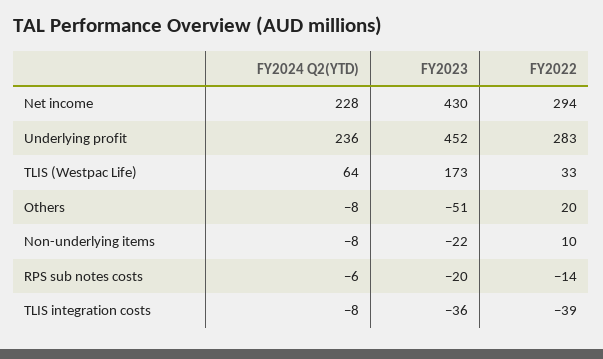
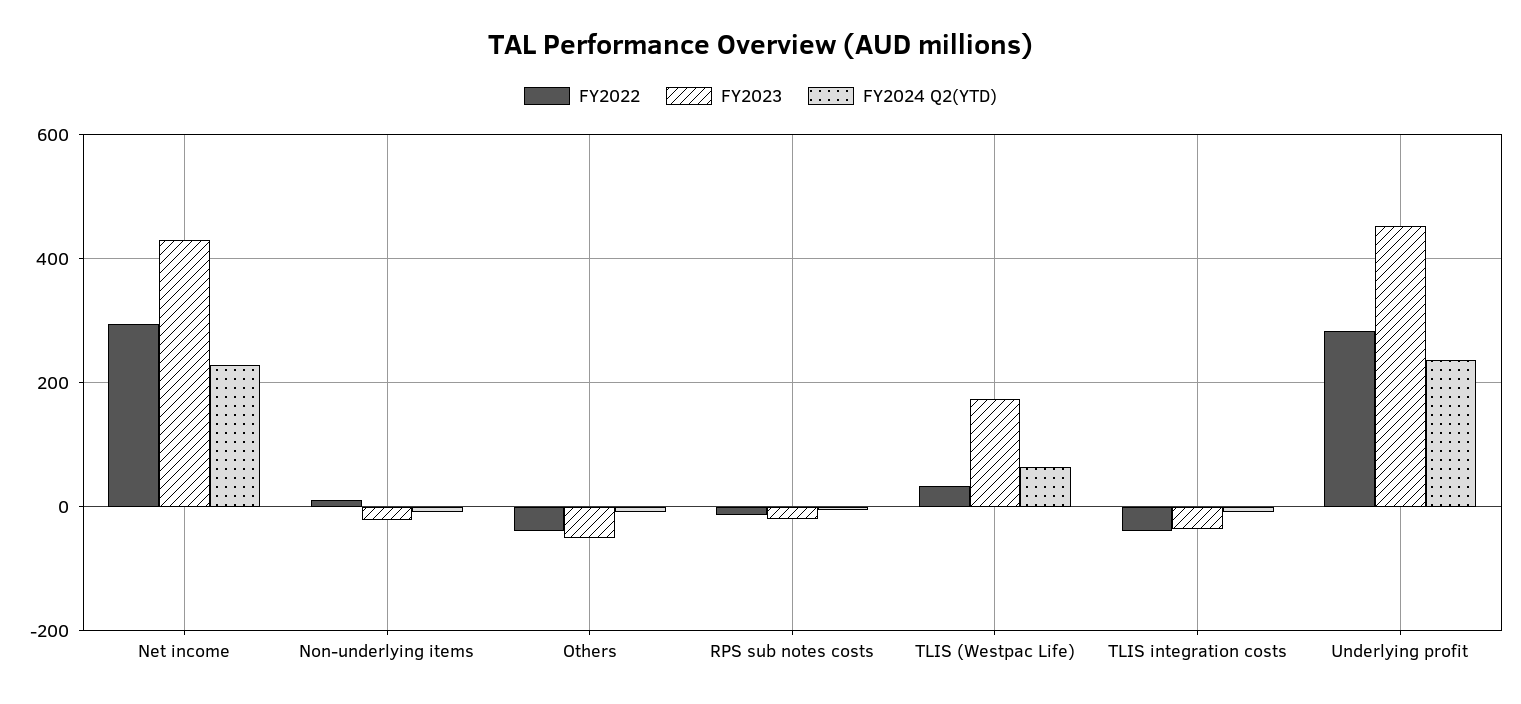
FY2022, Others: 20 -> -40

